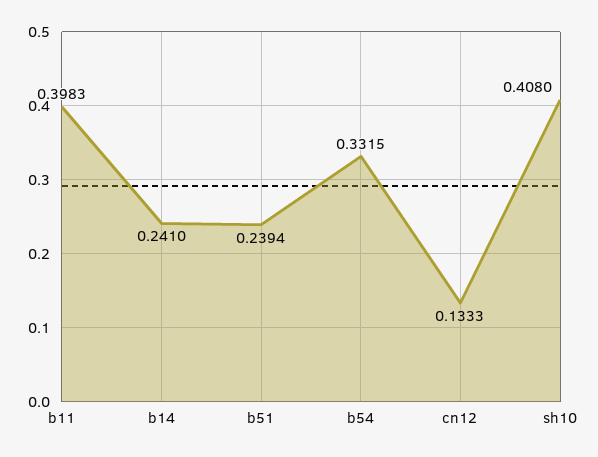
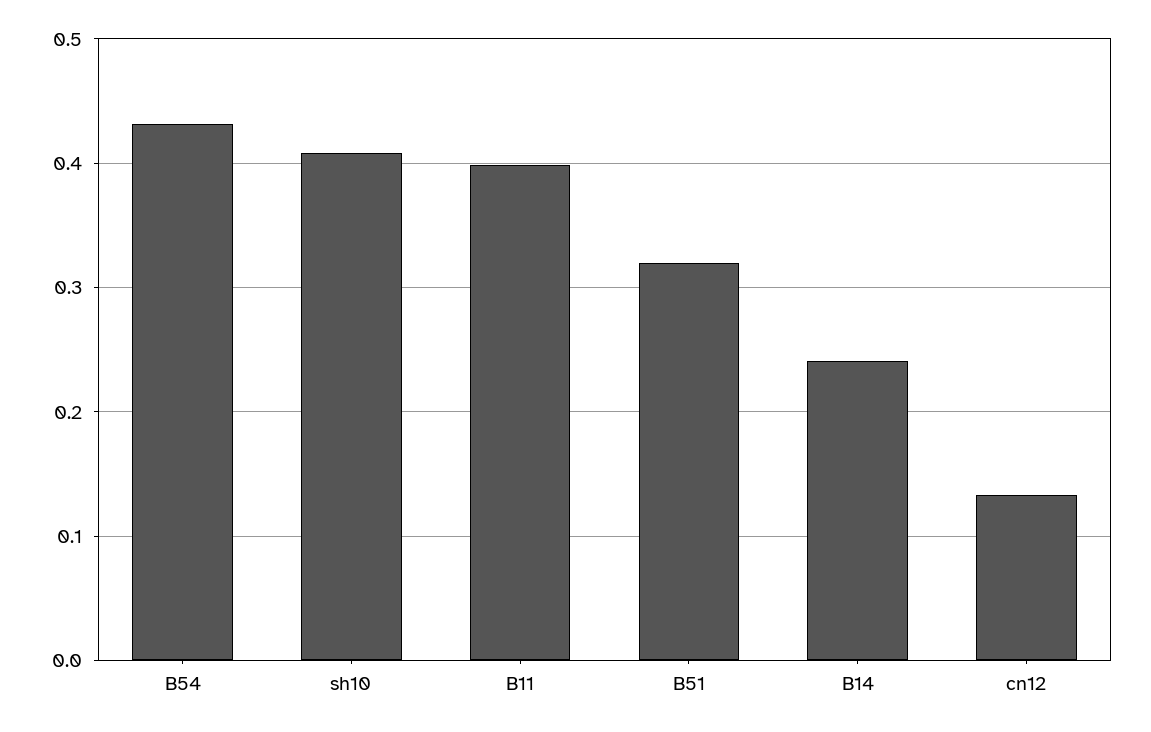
b51: 0.2394 -> 0.32
b54: 0.3315 -> 0.43

